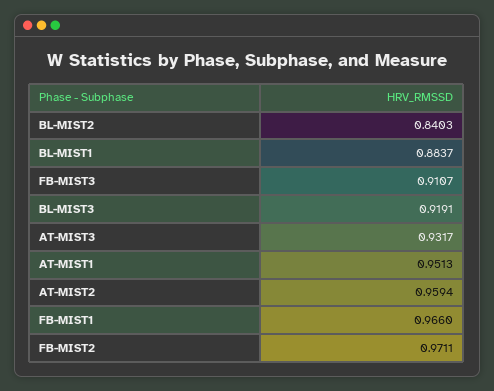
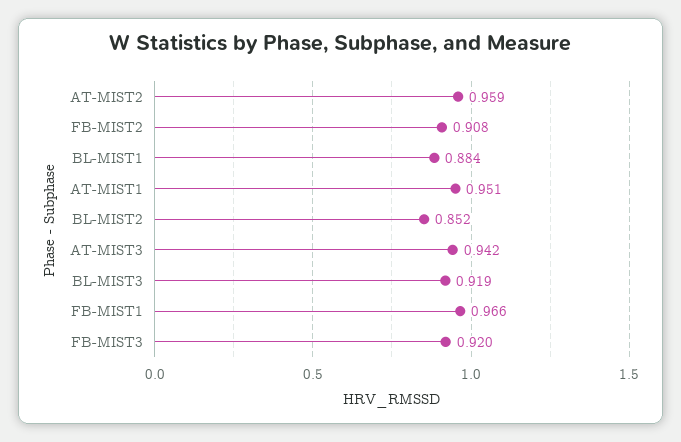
BL-MIST2: 0.8403 -> 0.852
FB-MIST3: 0.9107 -> 0.92
AT-MIST3: 0.9317 -> 0.942
FB-MIST2: 0.9711 -> 0.908

